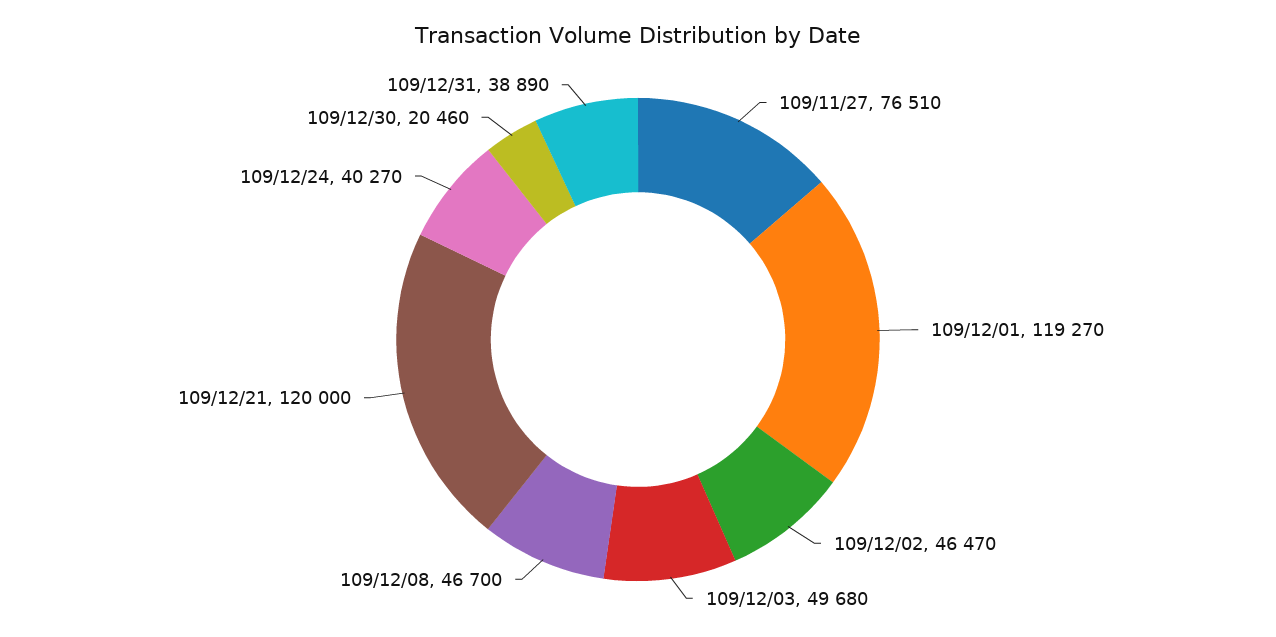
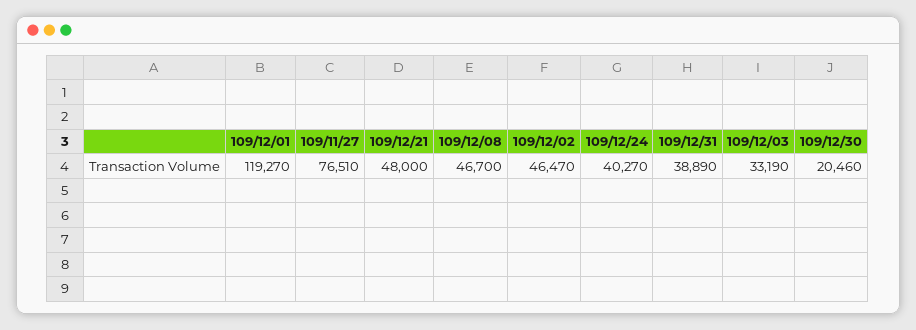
109/12/03: 49680 -> 33190
109/12/21: 120000 -> 48000

